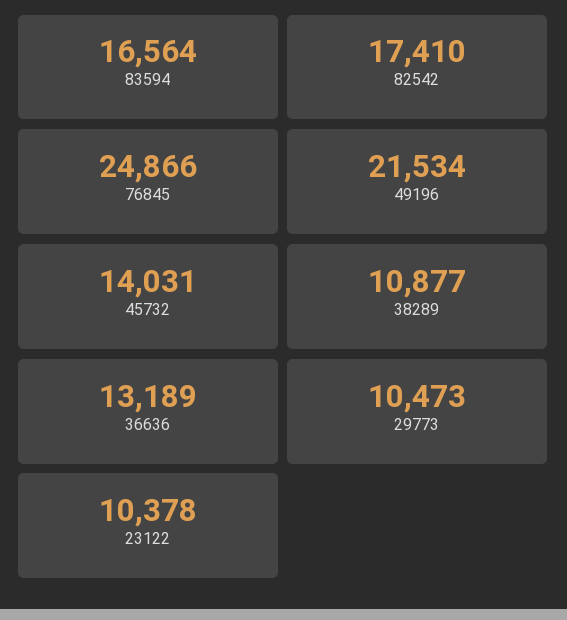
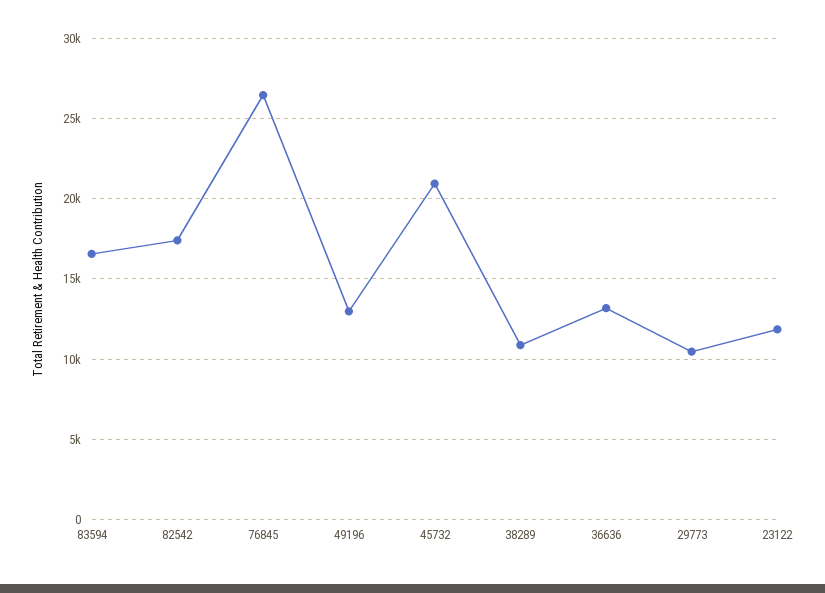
76845: 24866 -> 26500
49196: 21534 -> 13000
45732: 14031 -> 21000
23122: 10378 -> 12000

